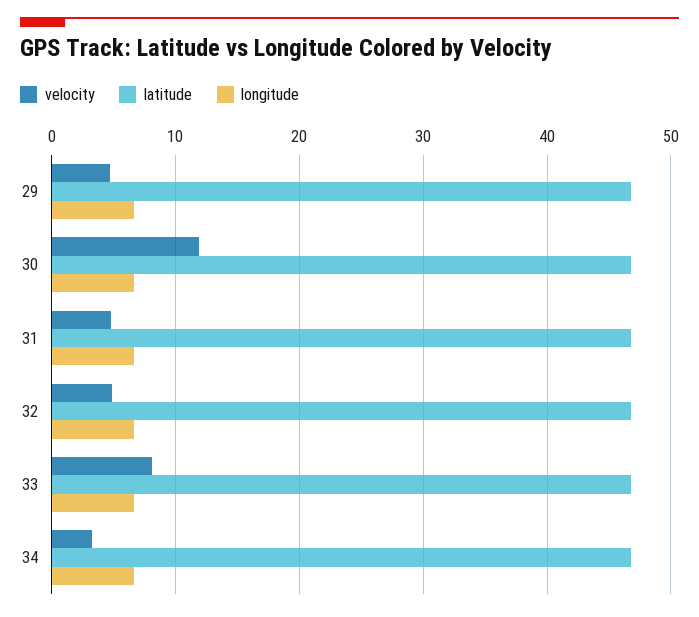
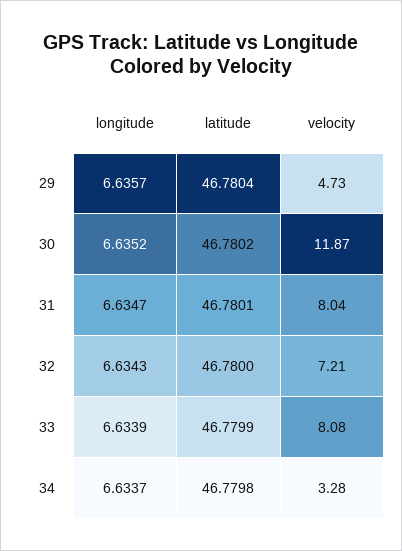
velocity, 31: 5 -> 8.04
velocity, 32: 5 -> 7.21

